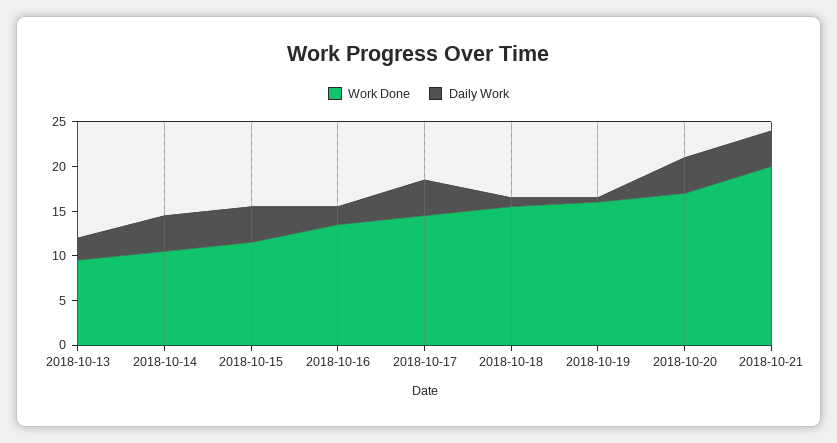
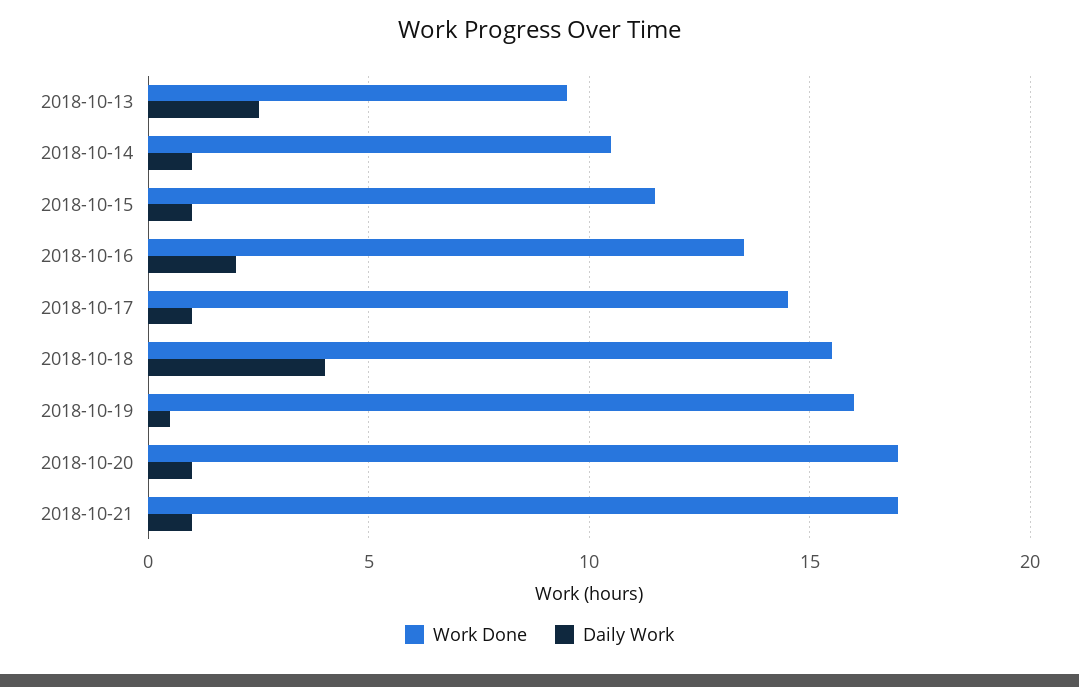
Daily Work, 2018-10-14: 4 -> 1
Daily Work, 2018-10-15: 4 -> 1
Daily Work, 2018-10-17: 4 -> 1
Daily Work, 2018-10-18: 1 -> 4
Daily Work, 2018-10-20: 4 -> 1
Work Done, 2018-10-21: 20 -> 17
Daily Work, 2018-10-21: 4 -> 1

